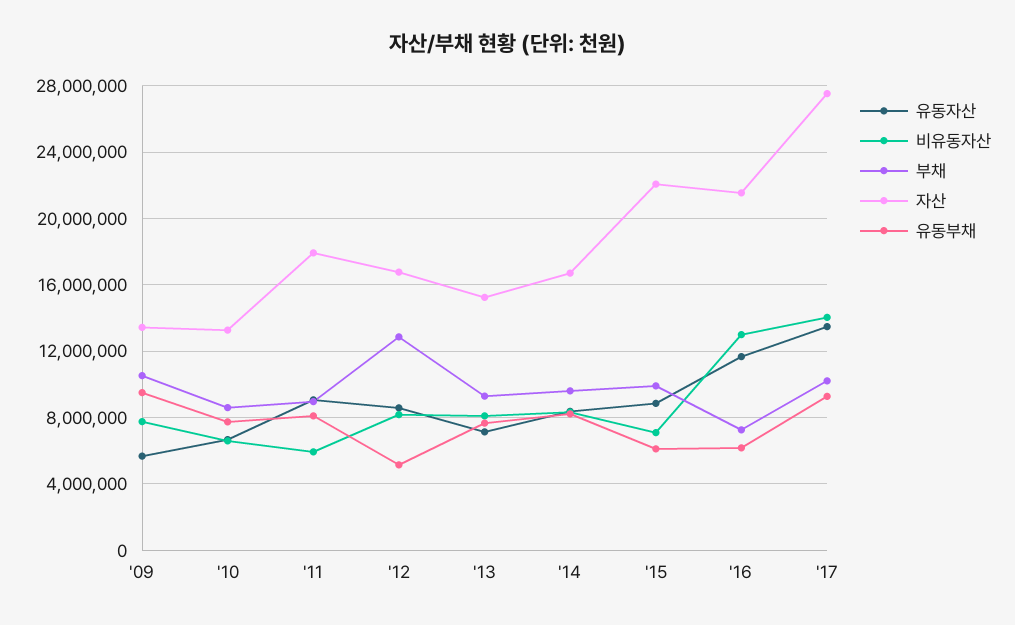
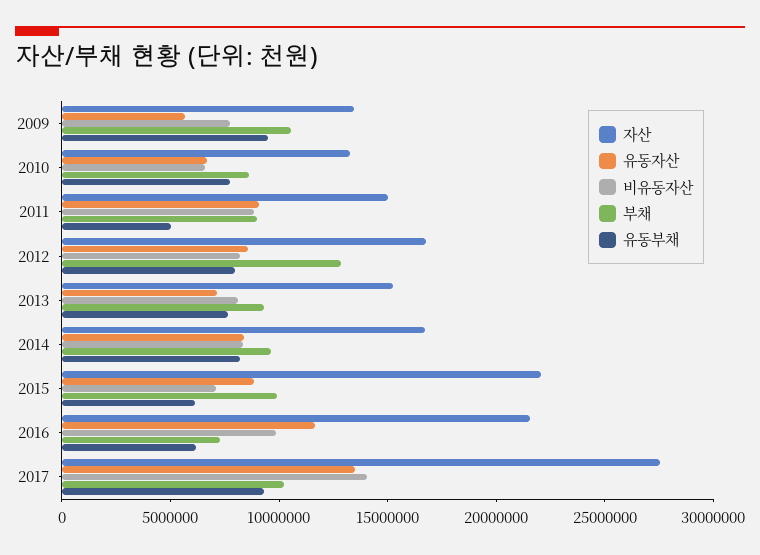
비유동자산, '11: 6000000 -> 9000000
자산, '11: 18000000 -> 15000000
유동부채, '11: 8000000 -> 5000000
유동부채, '12: 5000000 -> 8000000
비유동자산, '16: 13000000 -> 10000000

